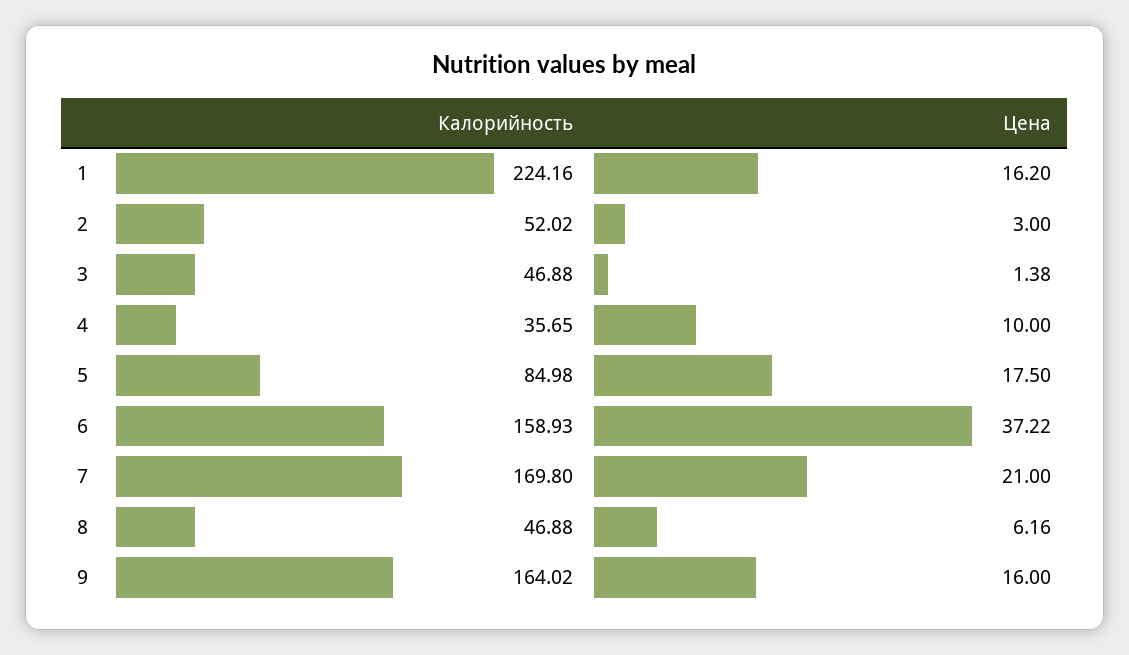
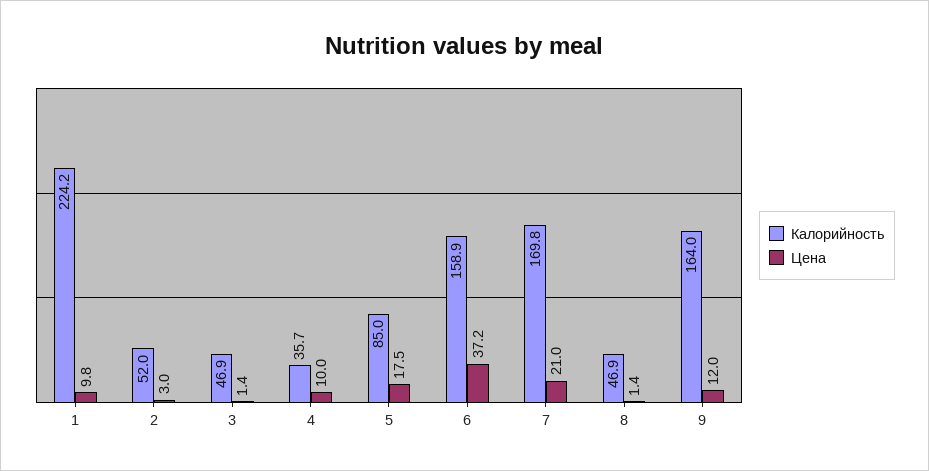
Цена, 1: 16.2 -> 9.8
Цена, 8: 6.16 -> 1.4
Цена, 9: 16 -> 12

